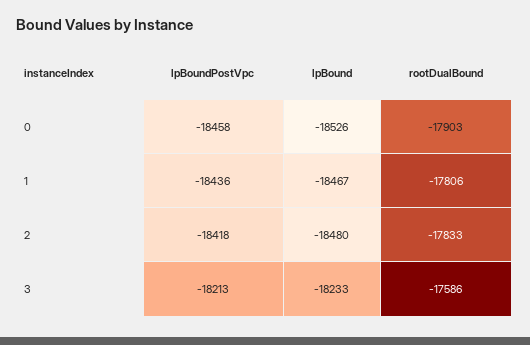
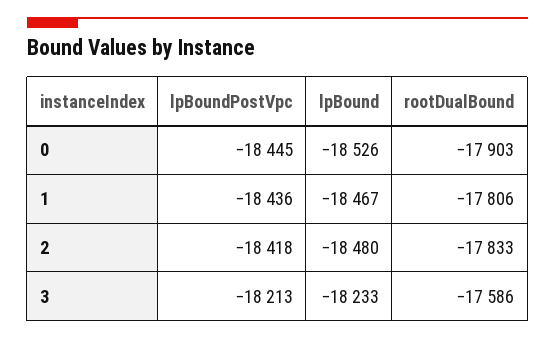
lpBoundPostVpc, 0: -18458 -> -18445

